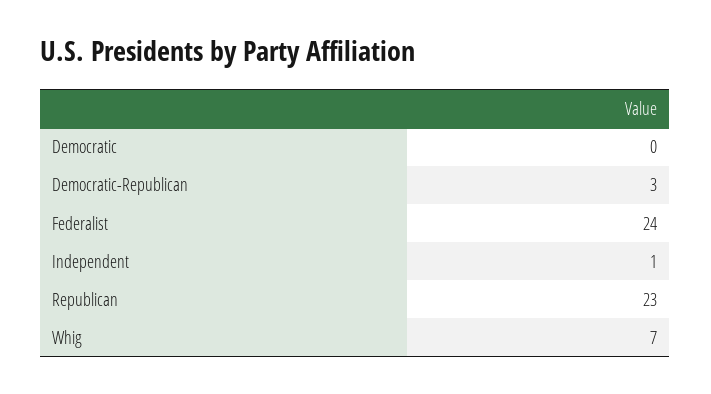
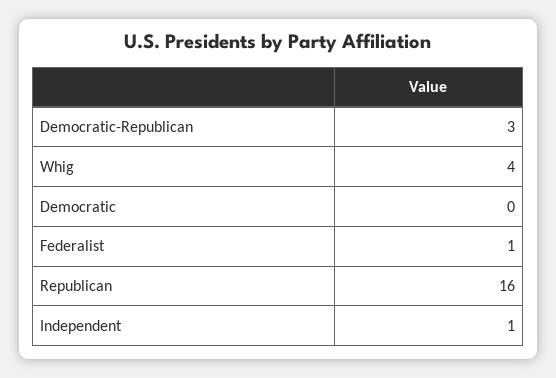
Federalist: 24 -> 1
Republican: 23 -> 16
Whig: 7 -> 4

